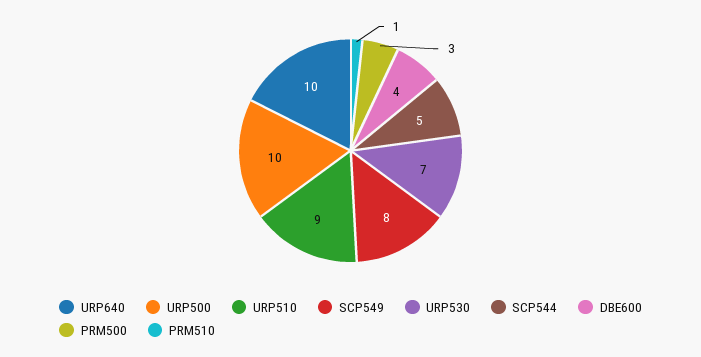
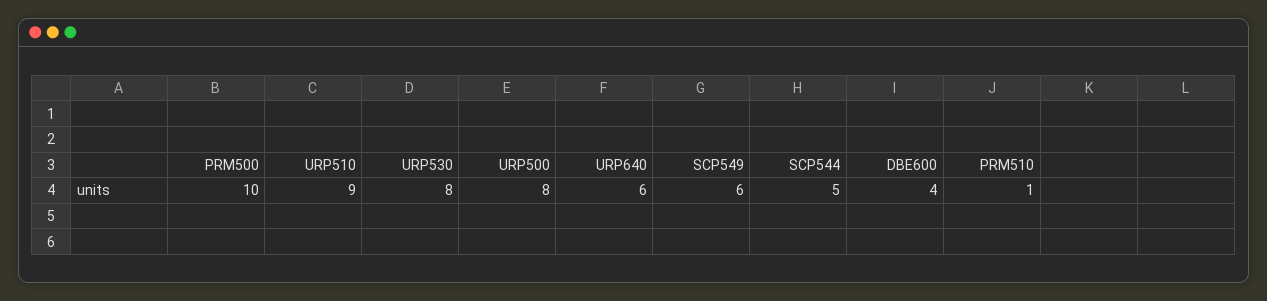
URP640: 10 -> 6
URP500: 10 -> 8
SCP549: 8 -> 6
URP530: 7 -> 8
PRM500: 3 -> 10

